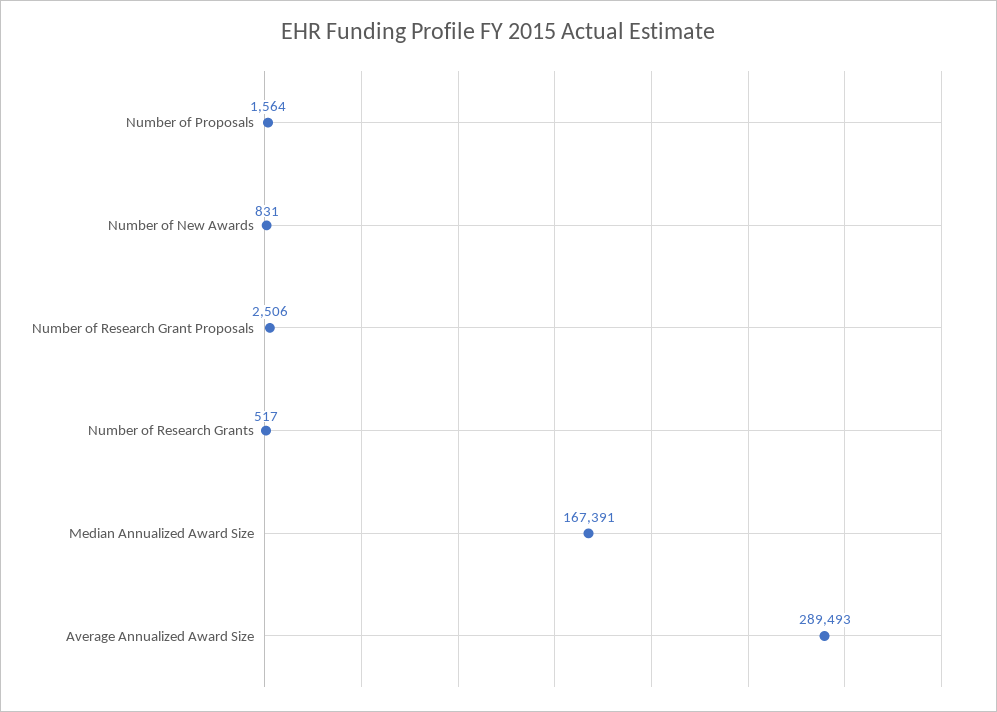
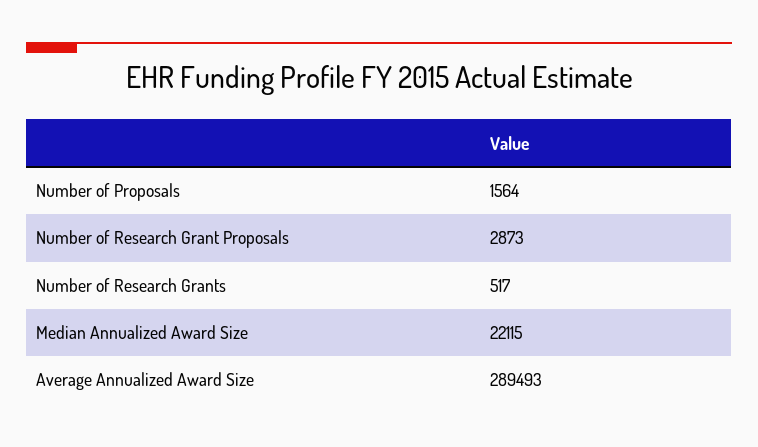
Number of New Awards: 831 -> none
Number of Research Grant Proposals: 2506 -> 2873
Median Annualized Award Size: 167391 -> 22115

